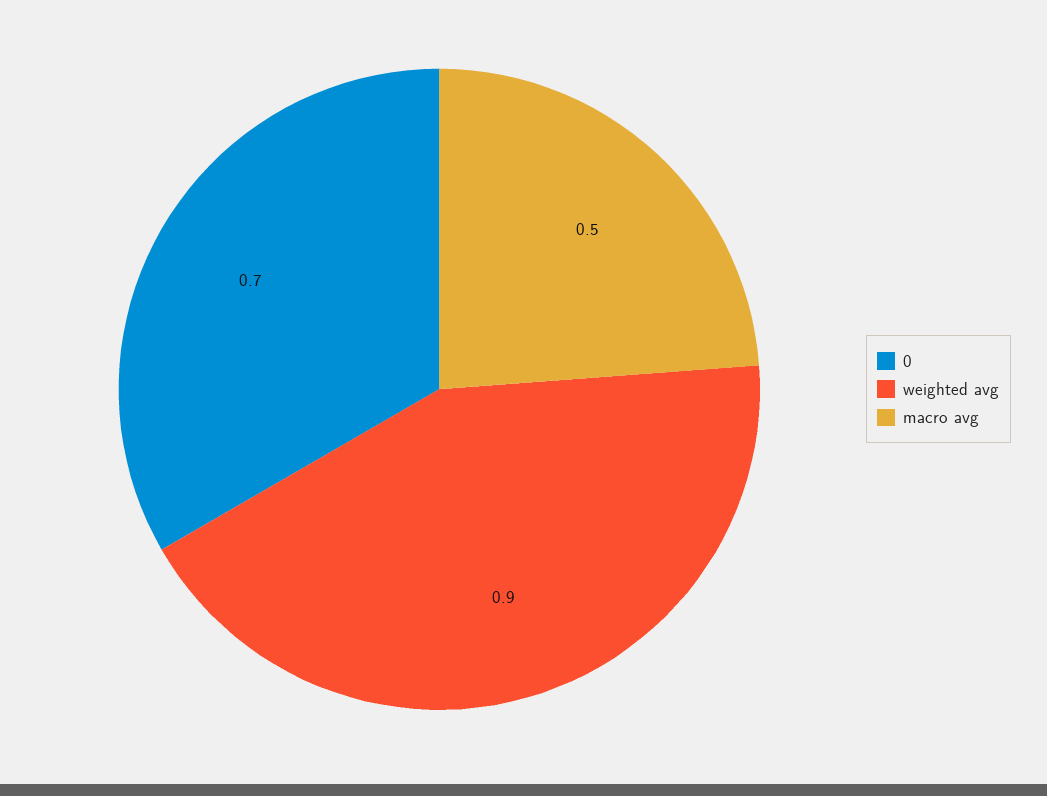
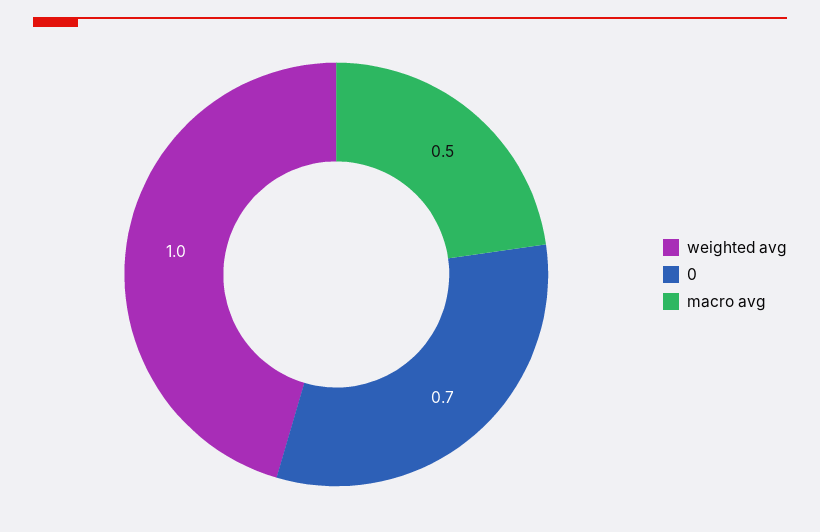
weighted avg: 0.9 -> 1

